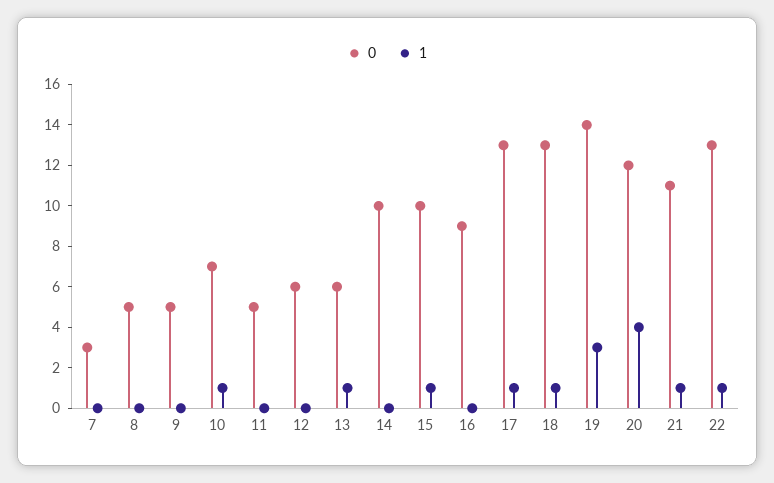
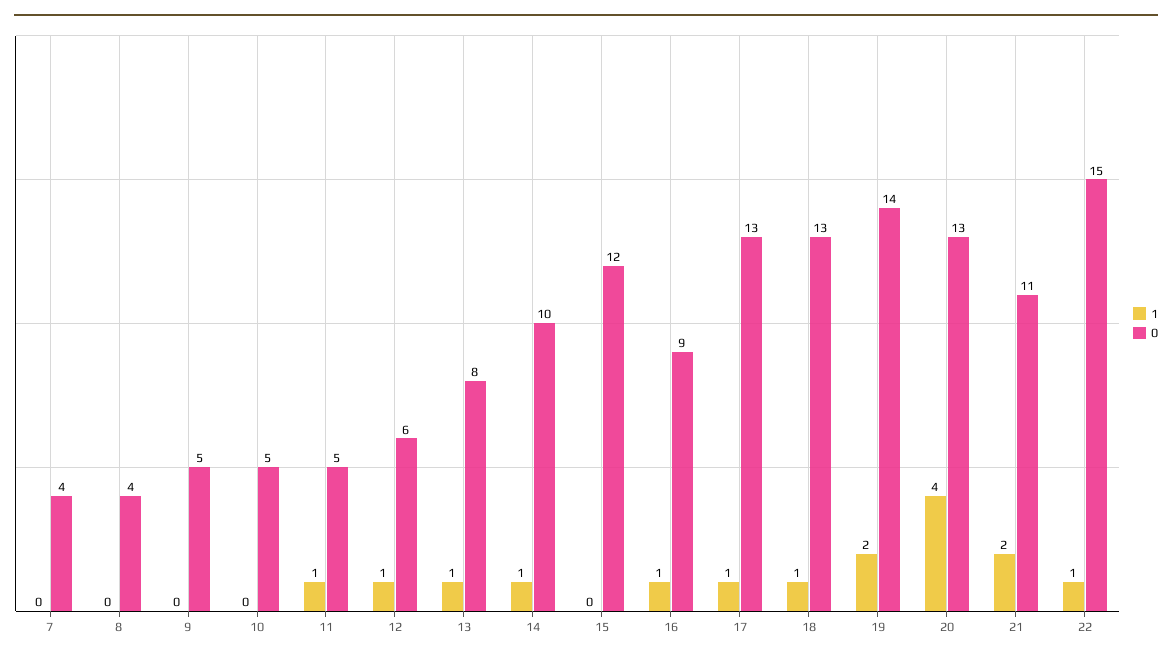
0, 7: 3 -> 4
0, 8: 5 -> 4
0, 10: 7 -> 5
1, 10: 1 -> 0
1, 11: 0 -> 1
1, 12: 0 -> 1
0, 13: 6 -> 8
1, 14: 0 -> 1
0, 15: 10 -> 12
1, 15: 1 -> 0
1, 16: 0 -> 1
1, 19: 3 -> 2
0, 20: 12 -> 13
1, 21: 1 -> 2
0, 22: 13 -> 15

